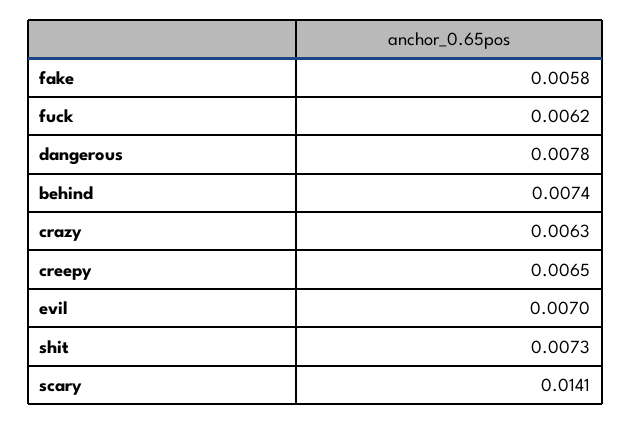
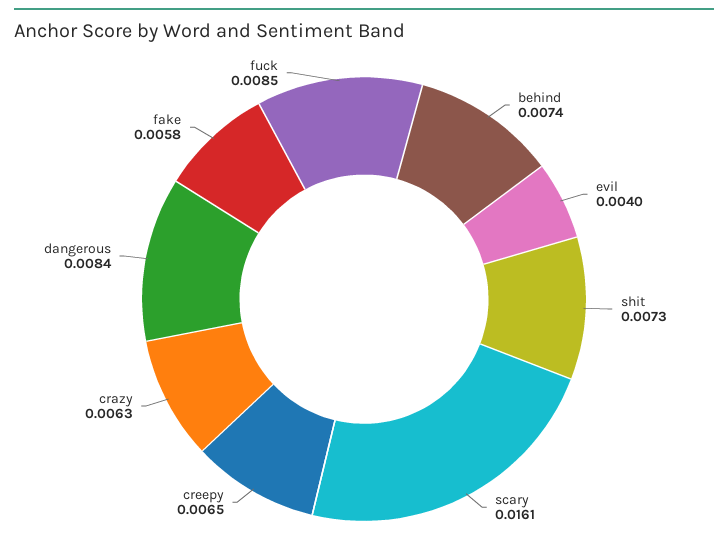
fuck: 0.0062 -> 0.0085
dangerous: 0.0078 -> 0.0084
evil: 0.007 -> 0.004
scary: 0.0141 -> 0.0161

